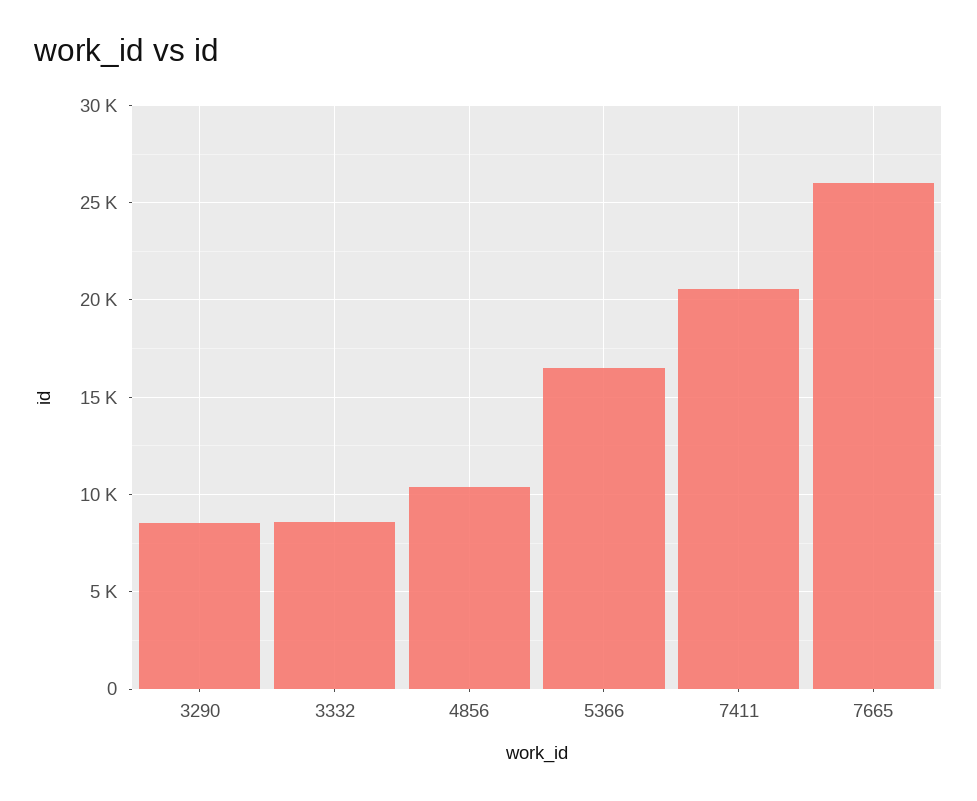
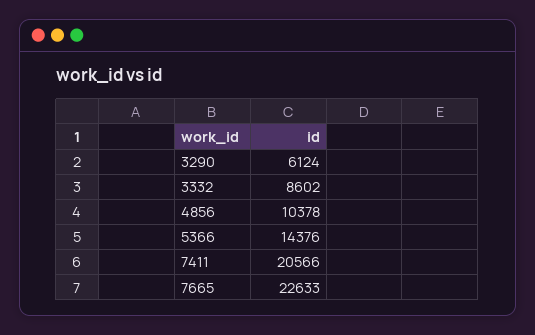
3290: 8500 -> 6124
5366: 16500 -> 14376
7665: 26000 -> 22633

